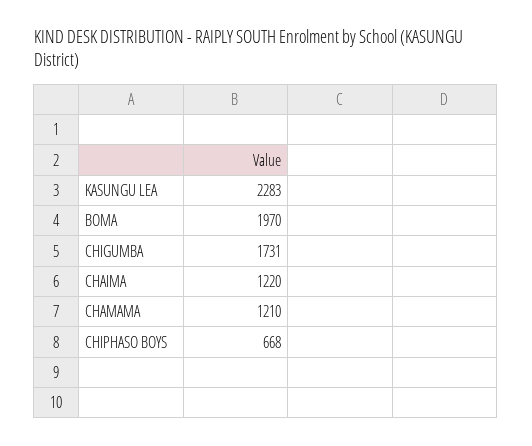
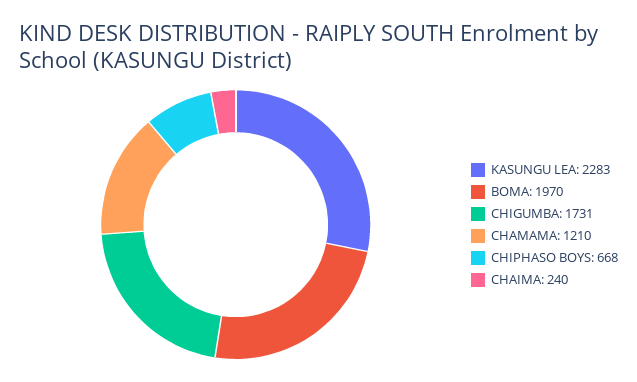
CHAIMA: 1220 -> 240

